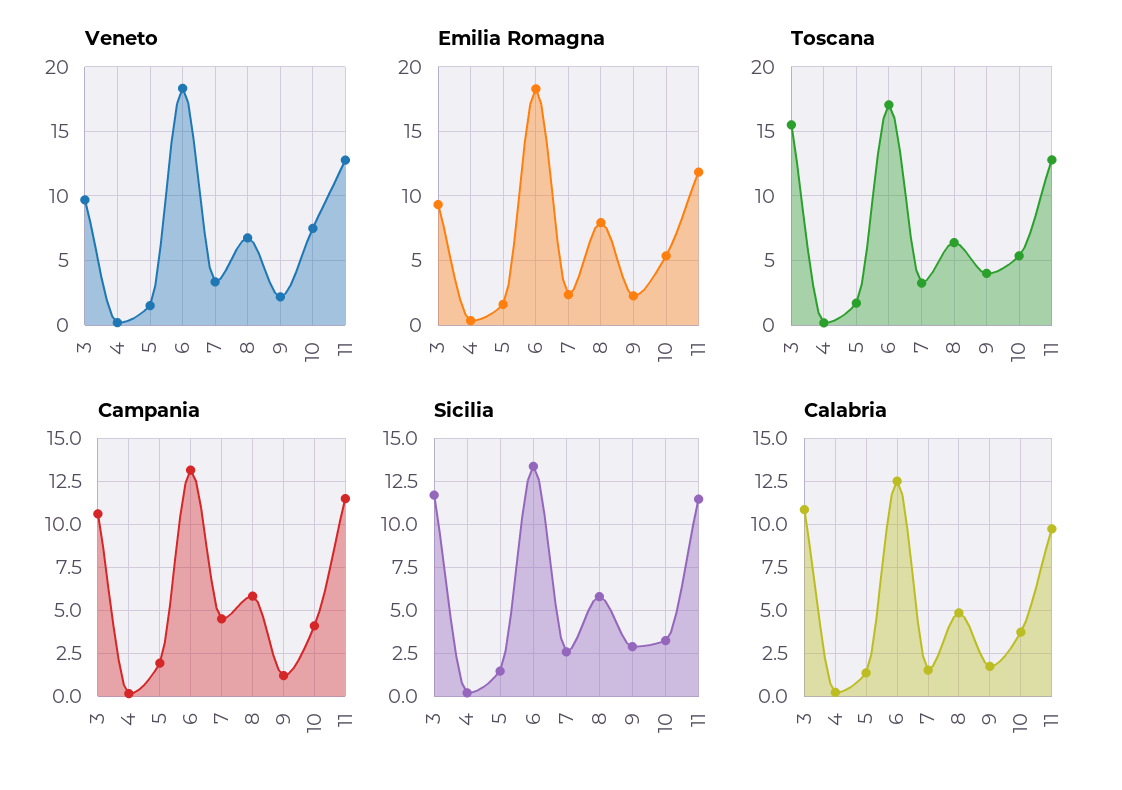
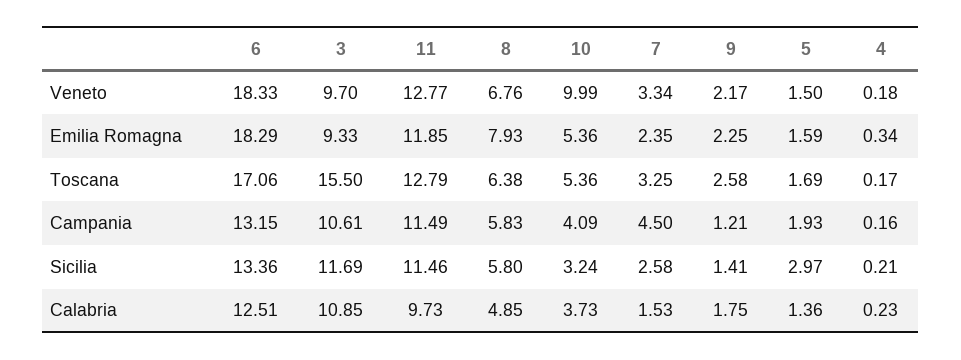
Veneto, 10: 7.5 -> 9.99
Toscana, 9: 4 -> 2.58
Sicilia, 5: 1.5 -> 2.97
Sicilia, 9: 3 -> 1.41

